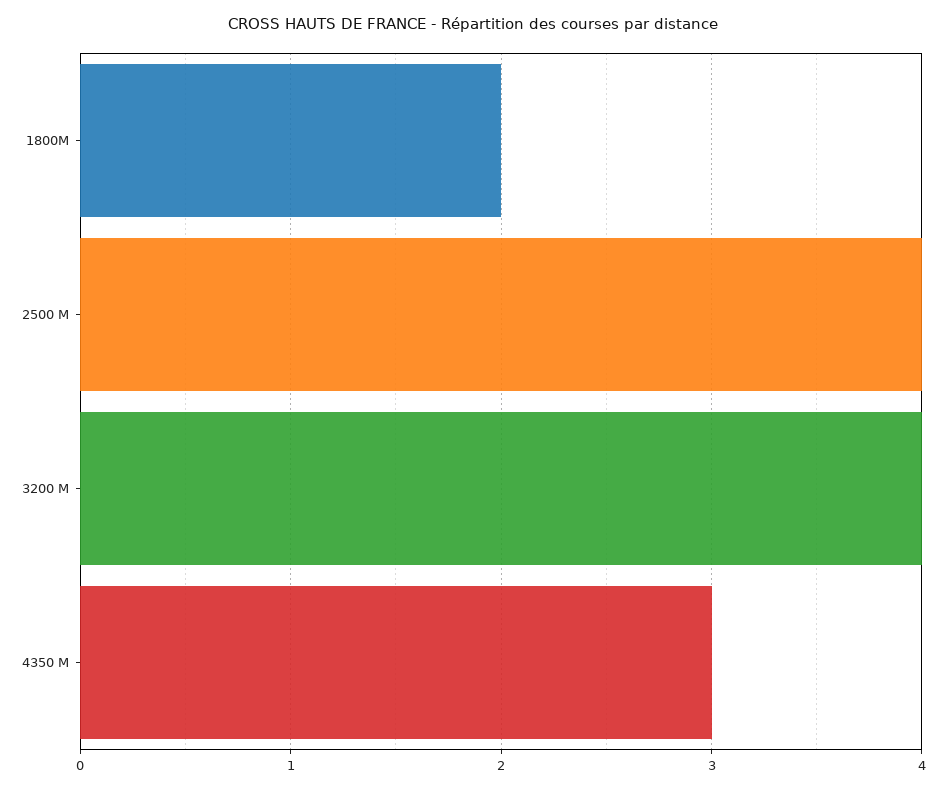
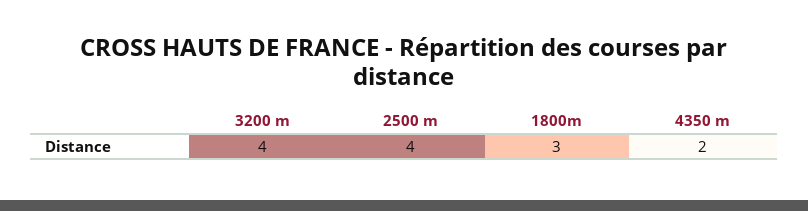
1800M: 2 -> 3
4350 M: 3 -> 2

